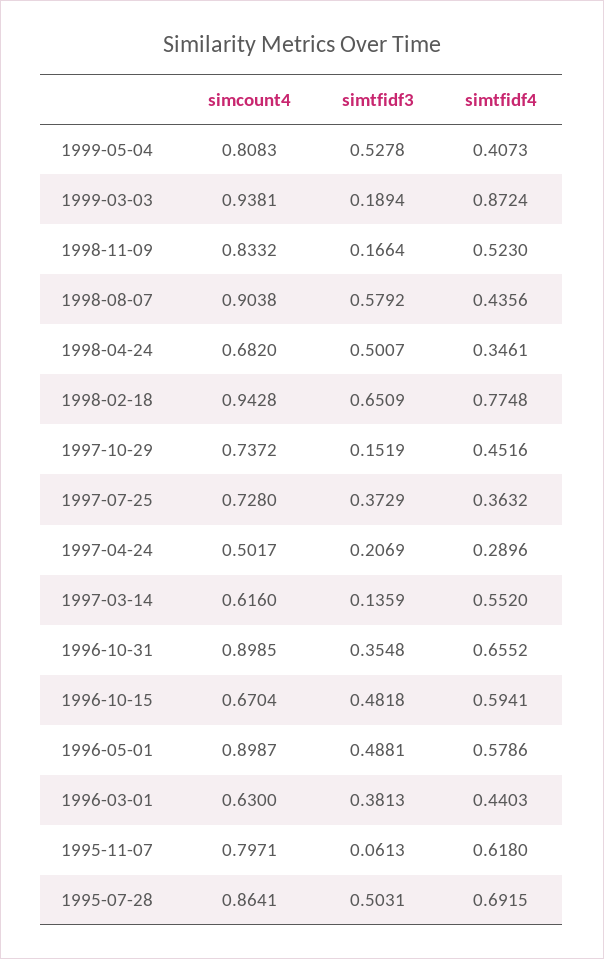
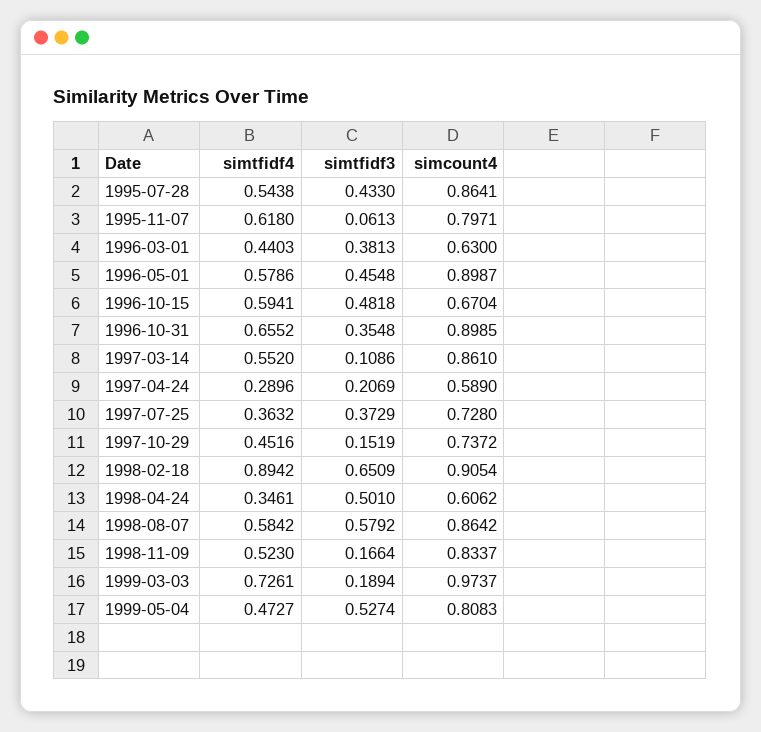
simtfidf3, 1999-05-04: 0.5278 -> 0.5274
simtfidf4, 1999-05-04: 0.4073 -> 0.4727
simcount4, 1999-03-03: 0.9381 -> 0.9737
simtfidf4, 1999-03-03: 0.8724 -> 0.7261
simcount4, 1998-11-09: 0.8332 -> 0.8337
simcount4, 1998-08-07: 0.9038 -> 0.8642
simtfidf4, 1998-08-07: 0.4356 -> 0.5842
simcount4, 1998-04-24: 0.682 -> 0.6062
simtfidf3, 1998-04-24: 0.5007 -> 0.501
simcount4, 1998-02-18: 0.9428 -> 0.9054
simtfidf4, 1998-02-18: 0.7748 -> 0.8942
simcount4, 1997-04-24: 0.5017 -> 0.589
simcount4, 1997-03-14: 0.616 -> 0.861
simtfidf3, 1997-03-14: 0.1359 -> 0.1086
simtfidf3, 1996-05-01: 0.4881 -> 0.4548
simtfidf3, 1995-07-28: 0.5031 -> 0.433
simtfidf4, 1995-07-28: 0.6915 -> 0.5438

